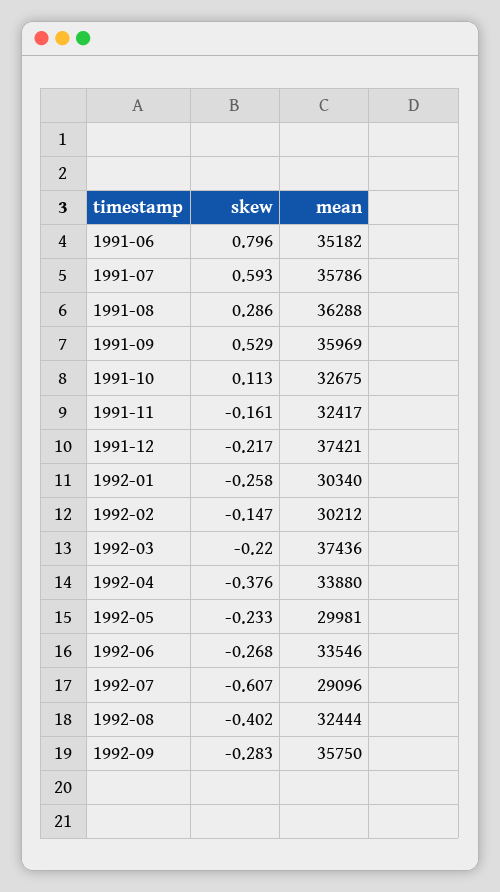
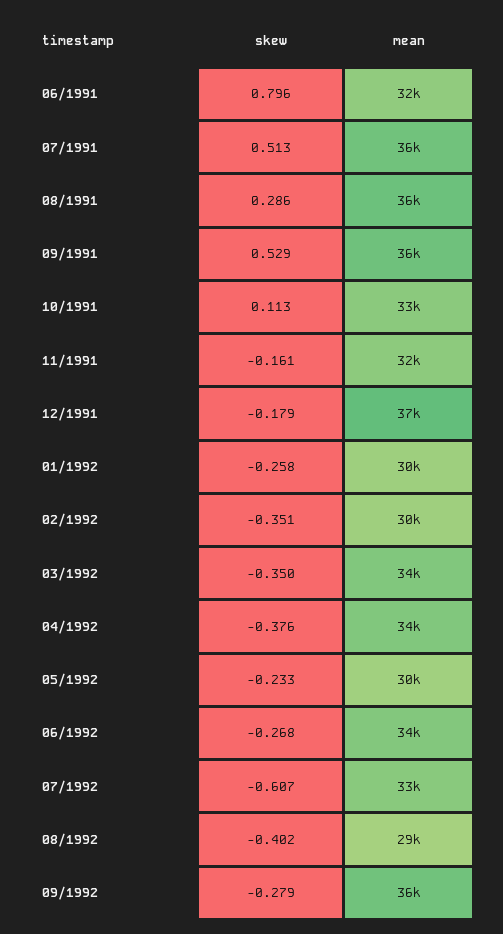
mean, 1991-06: 35182 -> 32000
skew, 1991-07: 0.593 -> 0.513
skew, 1991-12: -0.217 -> -0.179
skew, 1992-02: -0.147 -> -0.351
skew, 1992-03: -0.22 -> -0.35
mean, 1992-03: 37436 -> 34000
mean, 1992-07: 29096 -> 33000
mean, 1992-08: 32444 -> 29000
skew, 1992-09: -0.283 -> -0.279

